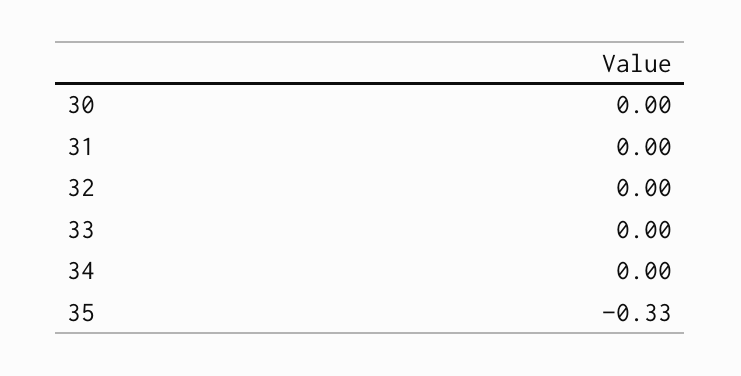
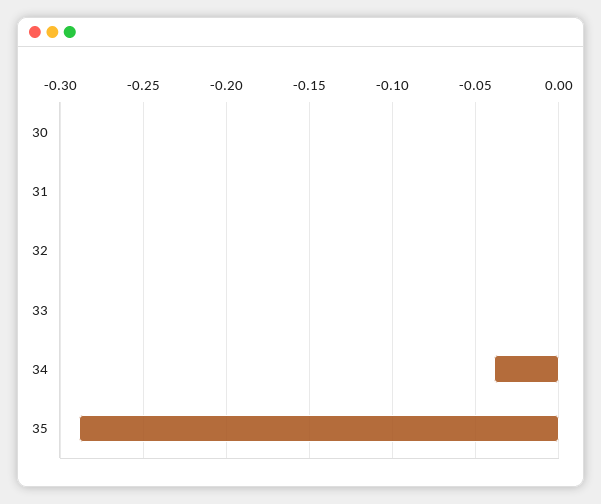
34: 0 -> -0.04
35: -0.33 -> -0.29

